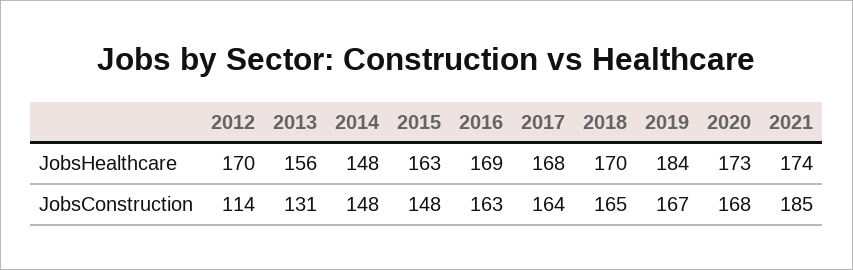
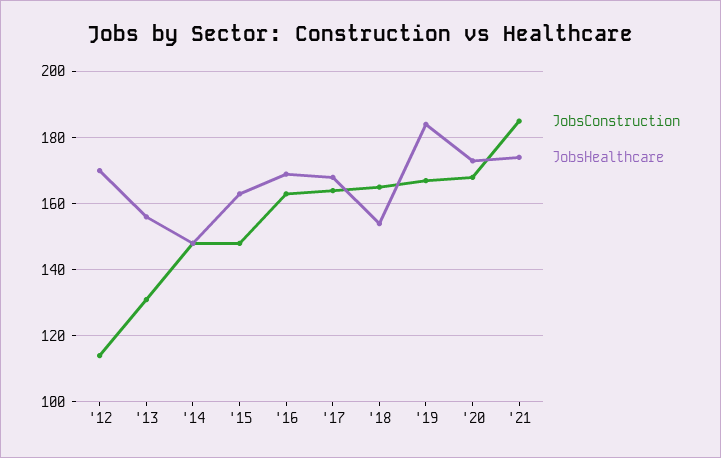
JobsHealthcare, 2018: 170 -> 155

